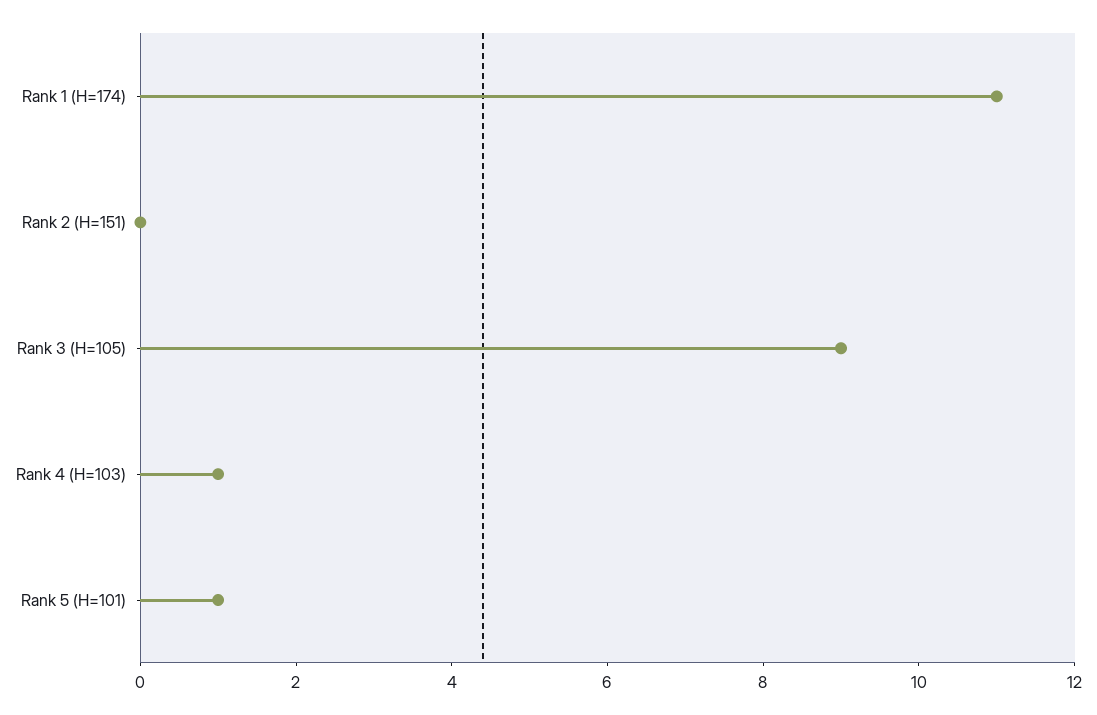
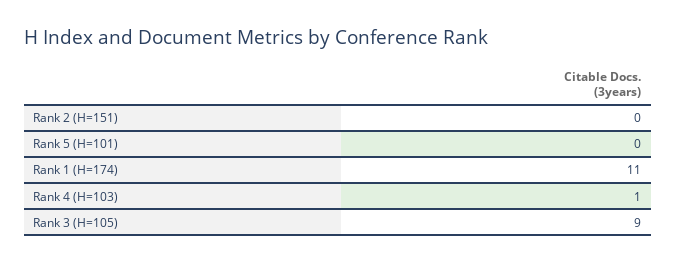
Rank 5 (H=101): 1 -> 0

